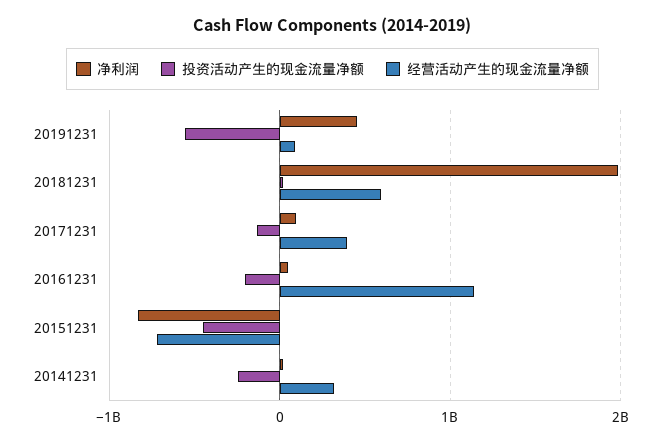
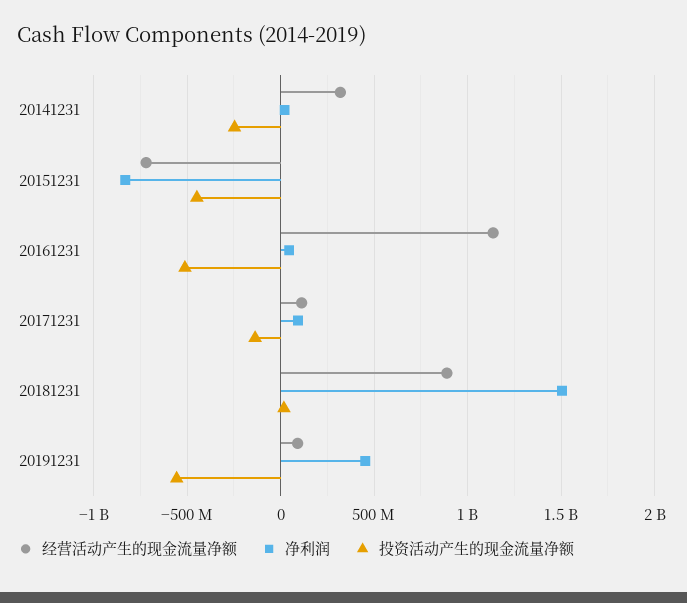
净利润, 20181231: 2000000000 -> 1500000000
经营活动产生的现金流量净额, 20181231: 600000000 -> 900000000
经营活动产生的现金流量净额, 20171231: 400000000 -> 100000000
投资活动产生的现金流量净额, 20161231: -200000000 -> -500000000

